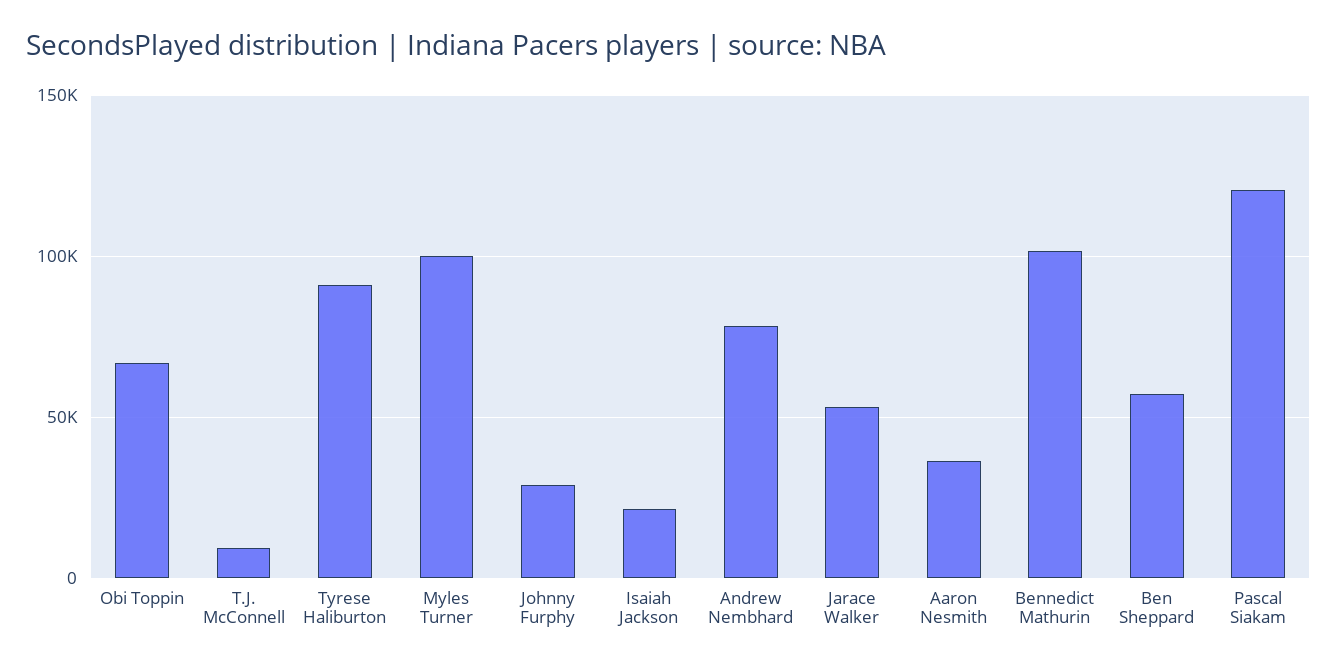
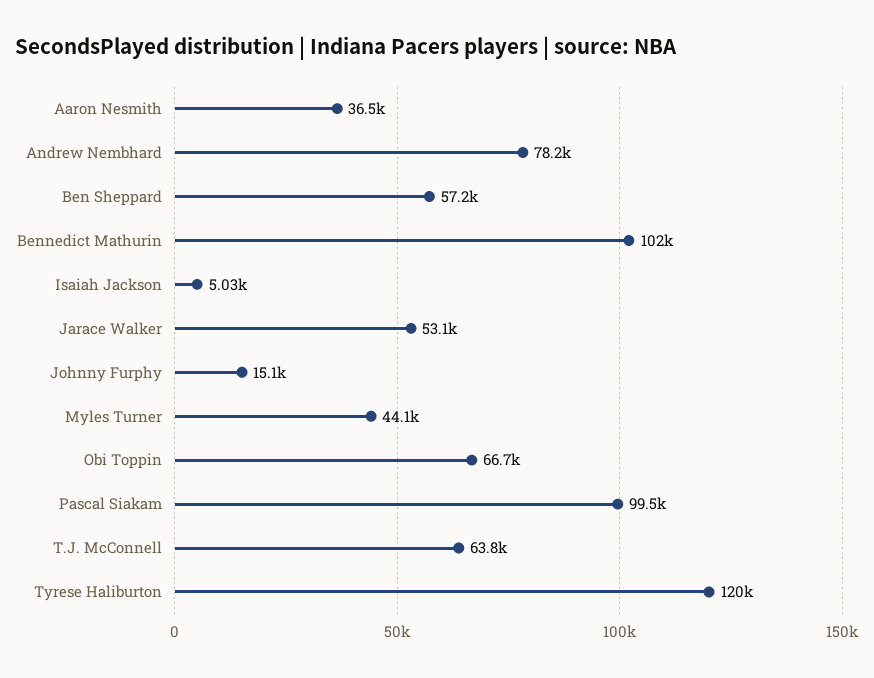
T.J. McConnell: 10000 -> 63800
Tyrese Haliburton: 90000 -> 120000
Myles Turner: 100000 -> 44100
Johnny Furphy: 30000 -> 15100
Isaiah Jackson: 20000 -> 5030
Pascal Siakam: 120000 -> 99500

